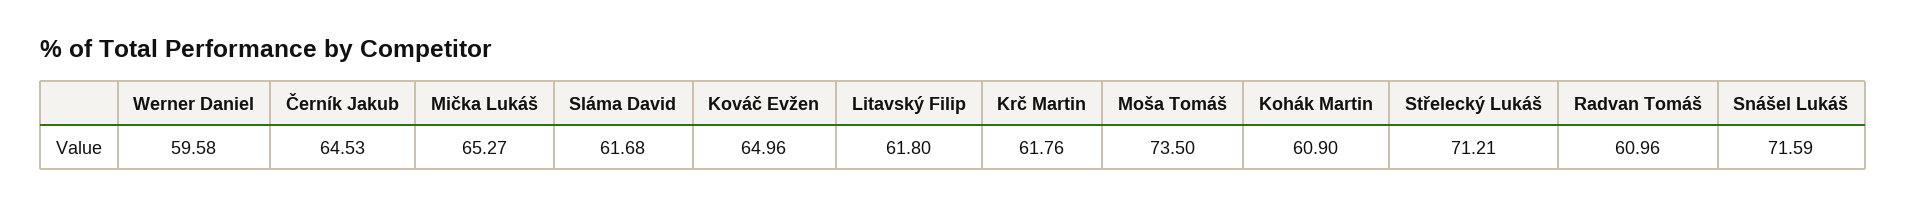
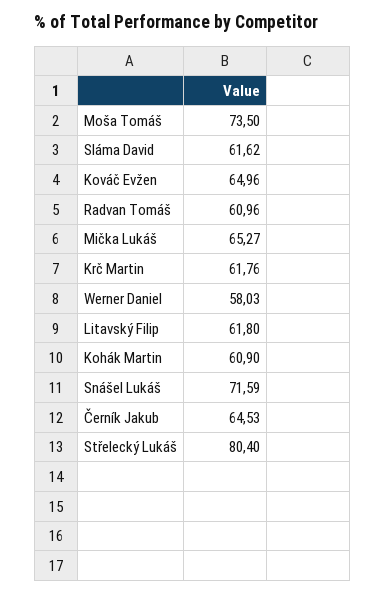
Werner Daniel: 59.58 -> 58.03
Sláma David: 61.68 -> 61.62
Střelecký Lukáš: 71.21 -> 80.4

